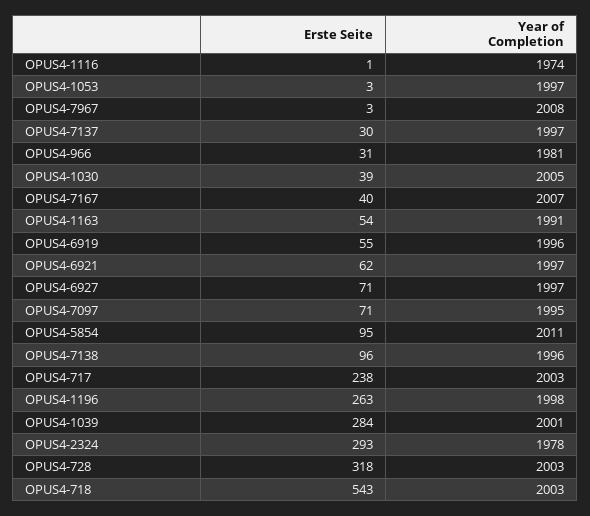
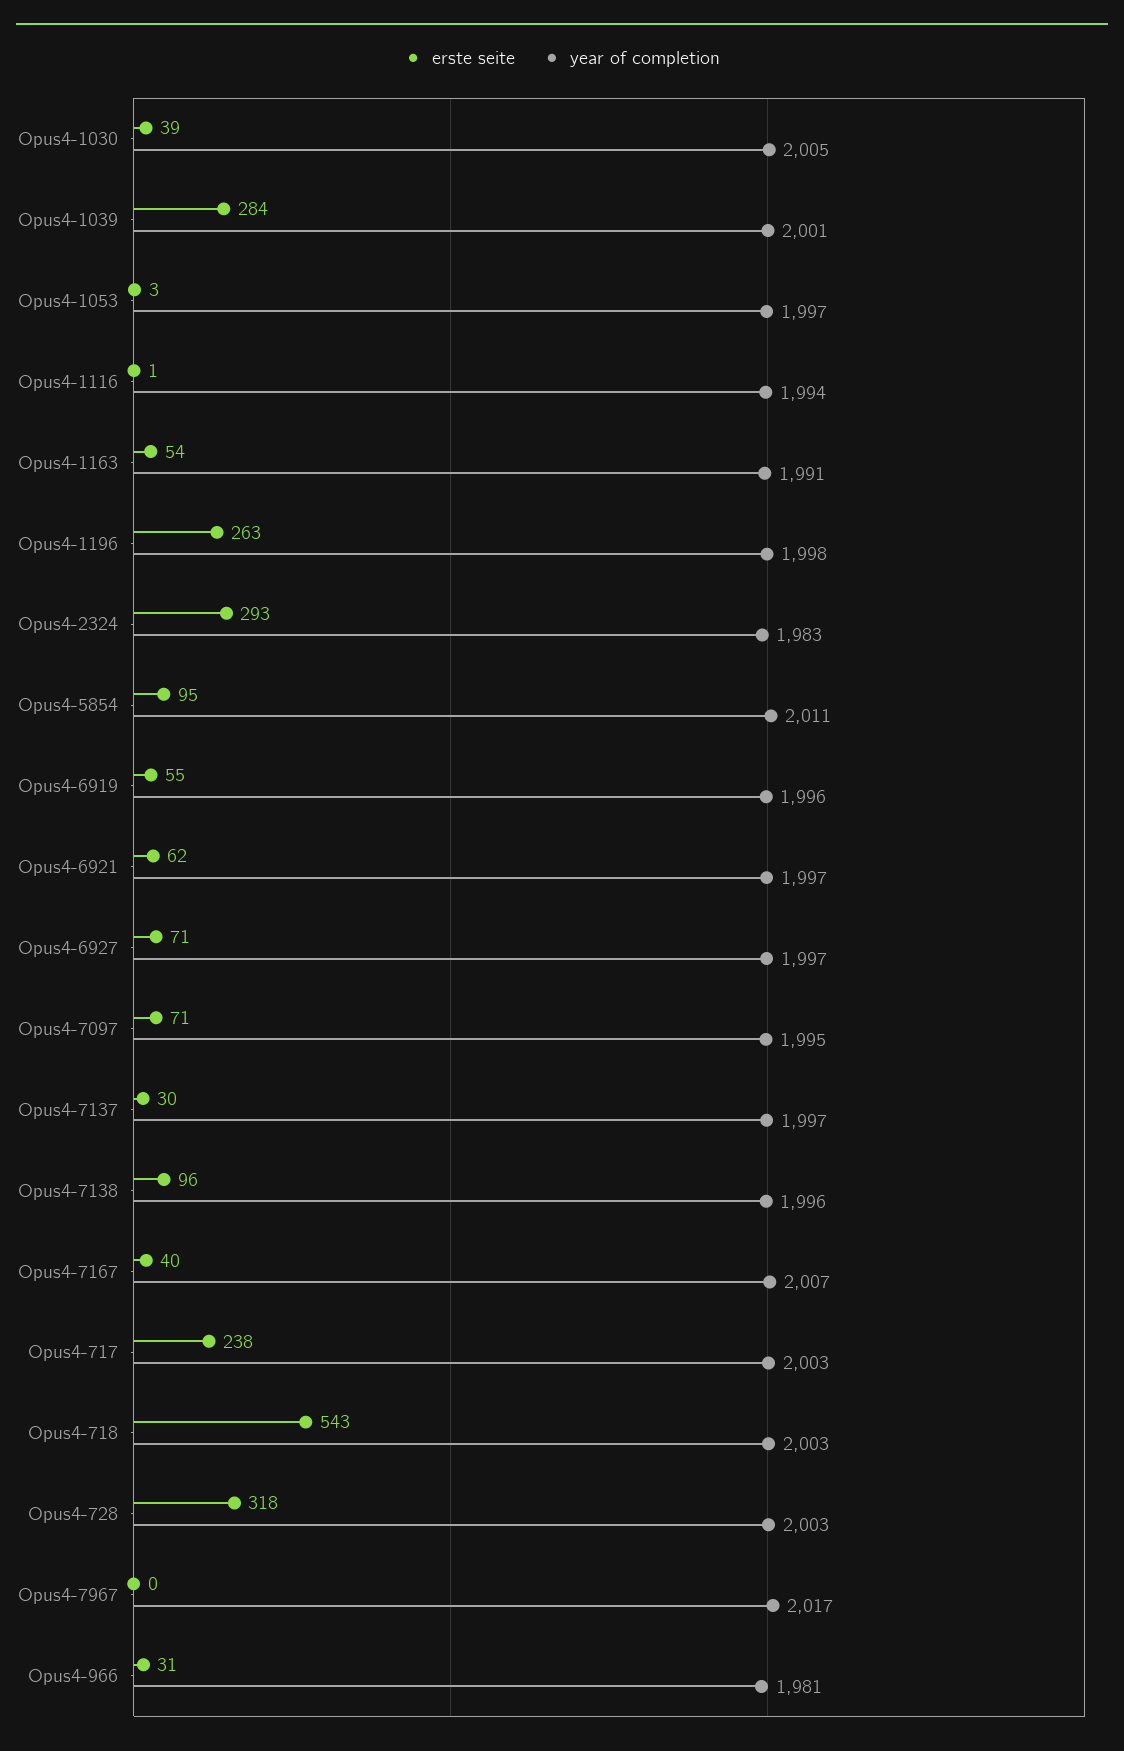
Year of Completion, OPUS4-1116: 1974 -> 1994
Erste Seite, OPUS4-7967: 3 -> 0
Year of Completion, OPUS4-7967: 2008 -> 2017
Year of Completion, OPUS4-2324: 1978 -> 1983

